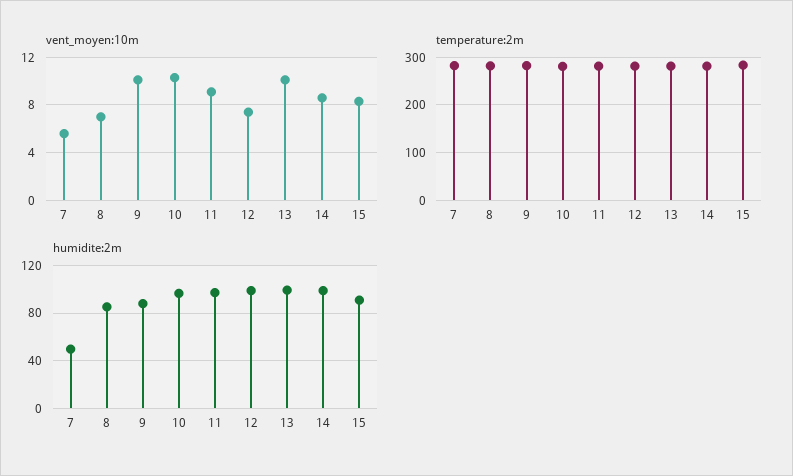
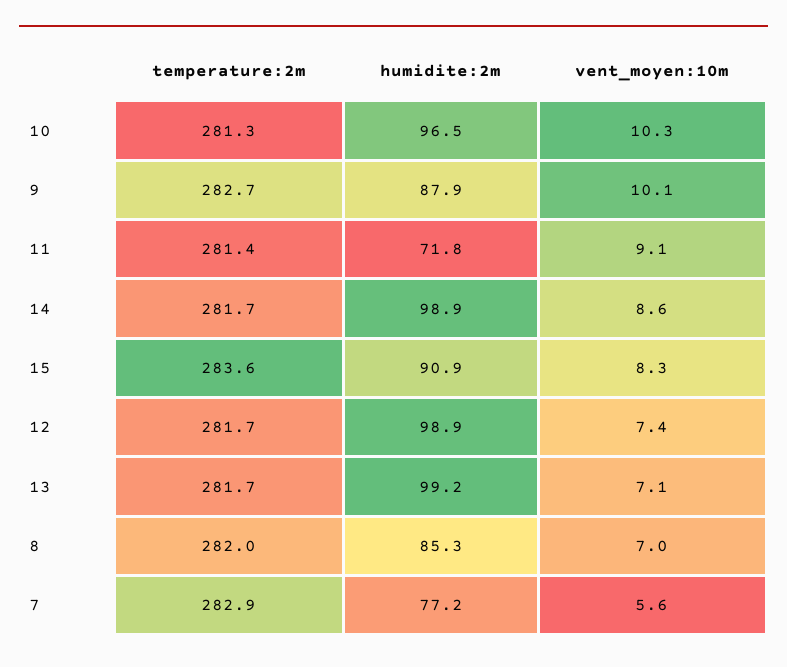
vent_moyen:10m, 13: 10 -> 7.1
humidite:2m, 7: 50 -> 77.2
humidite:2m, 11: 100 -> 71.8

